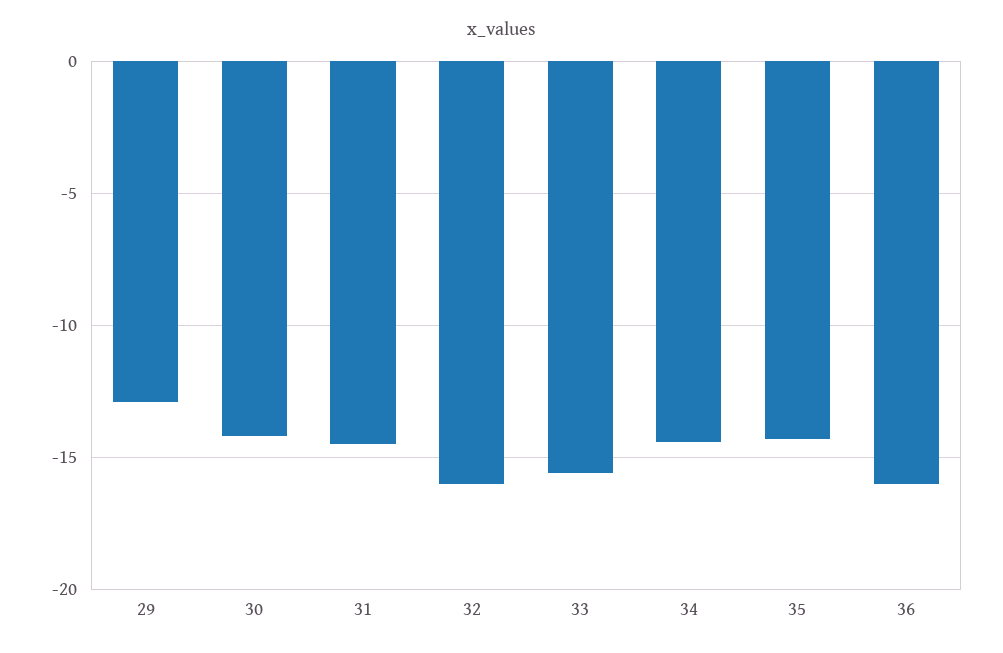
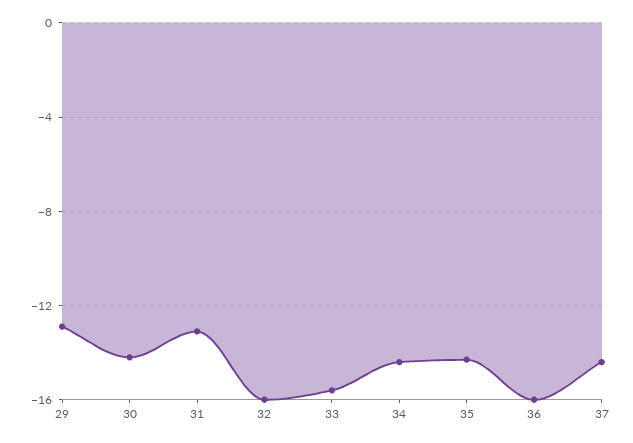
31: -14.5 -> -13
37: none -> -14.5

